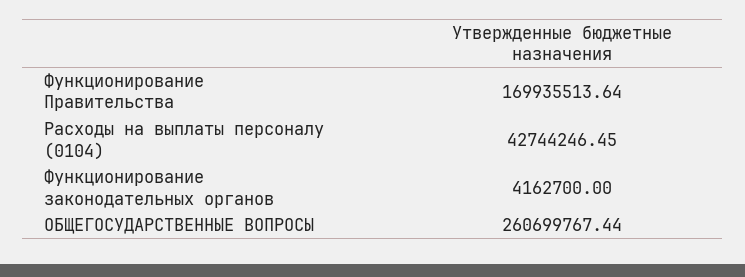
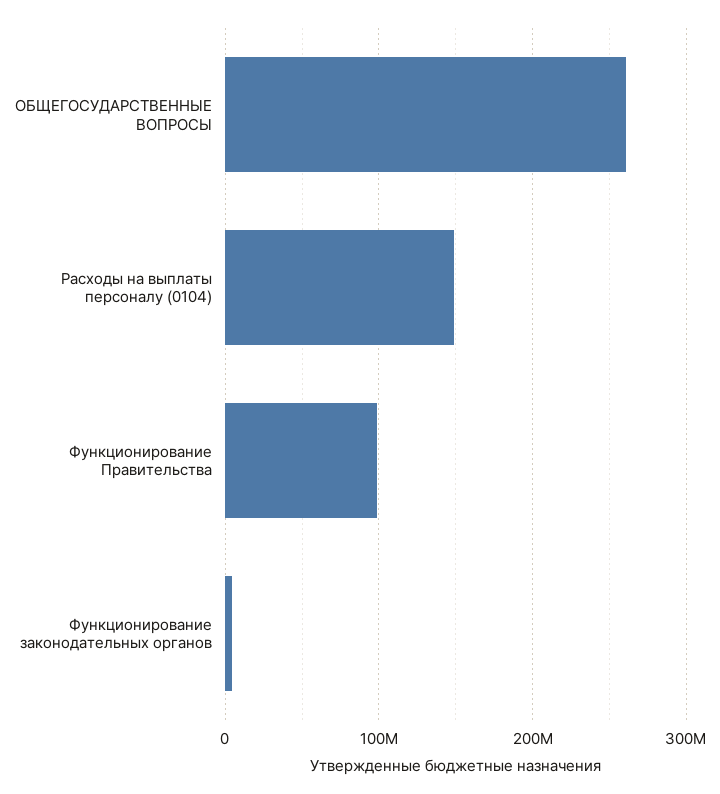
Функционирование Правительства: 169935513.64 -> 100000000
Расходы на выплаты персоналу (0104): 42744246.45 -> 150000000

